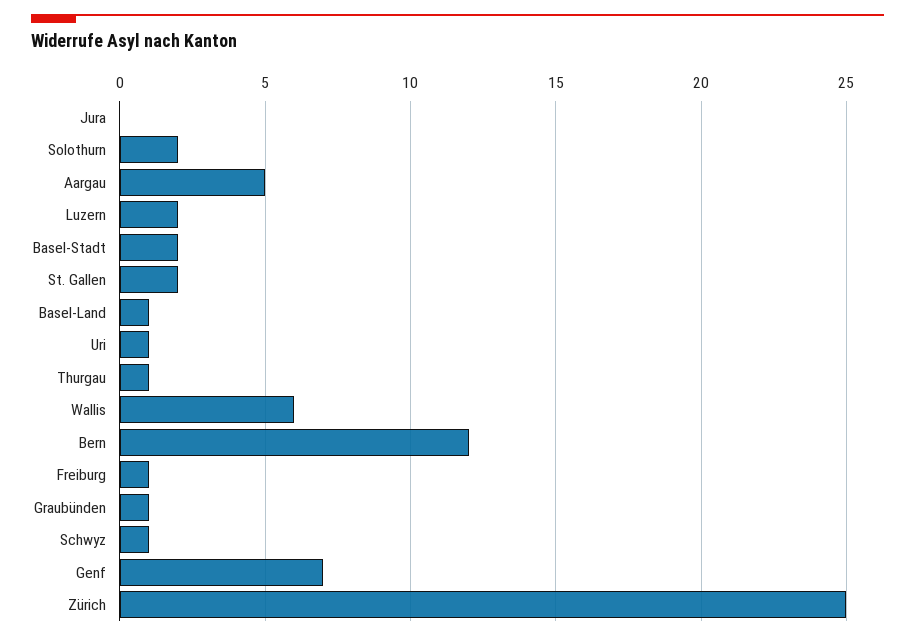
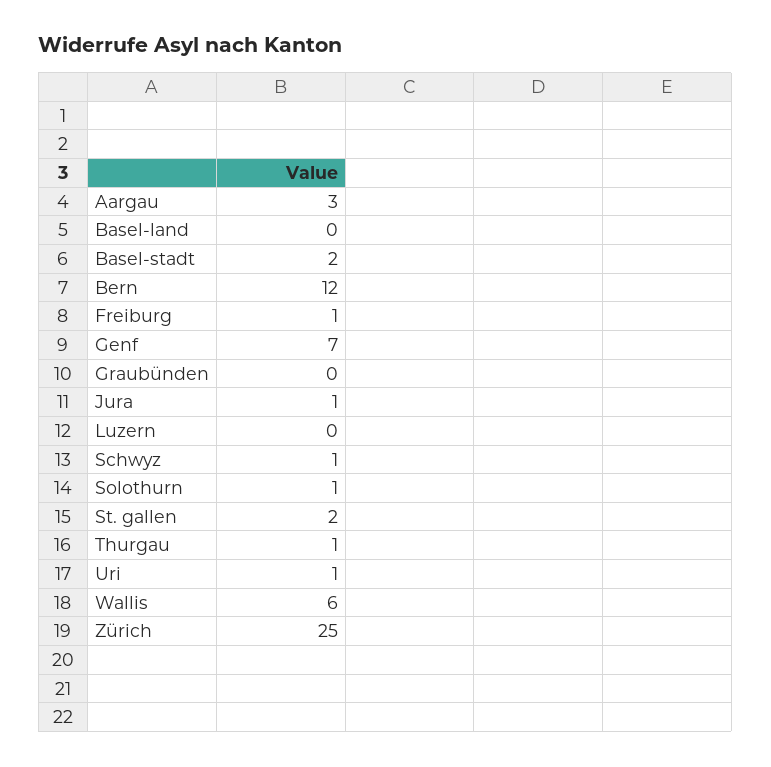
Jura: 0 -> 1
Solothurn: 2 -> 1
Aargau: 5 -> 3
Luzern: 2 -> 0
Basel-Land: 1 -> 0
Graubünden: 1 -> 0

